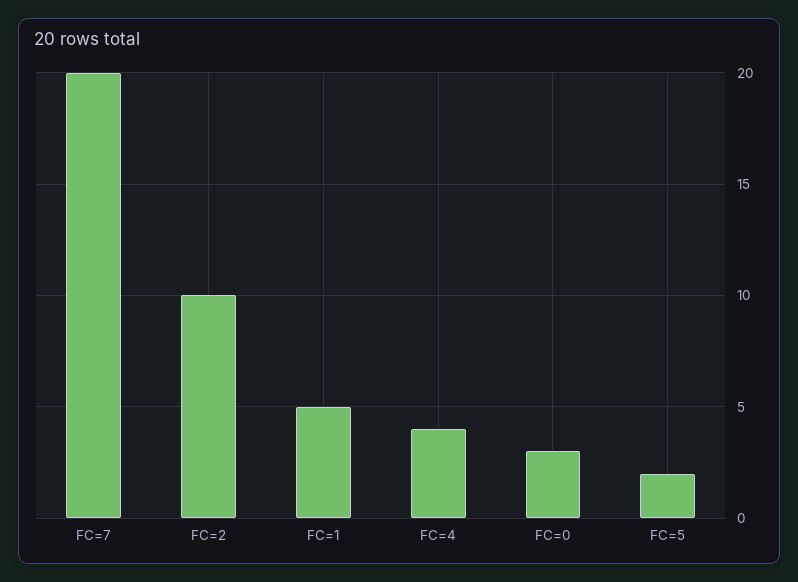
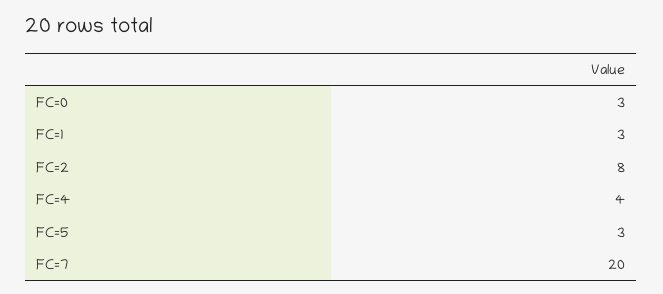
FC=2: 10 -> 8
FC=1: 5 -> 3
FC=5: 2 -> 3

